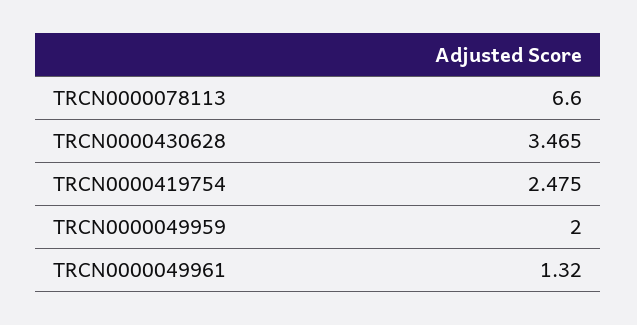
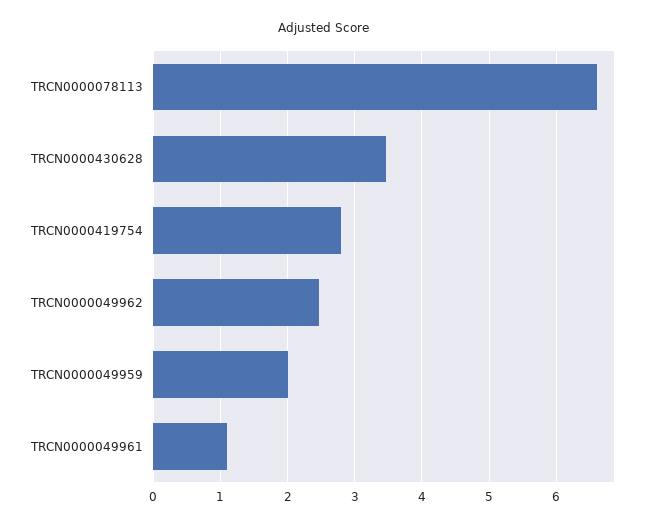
TRCN0000419754: 2.475 -> 2.8
TRCN0000049961: 1.32 -> 1.1
TRCN0000049962: none -> 2.5

